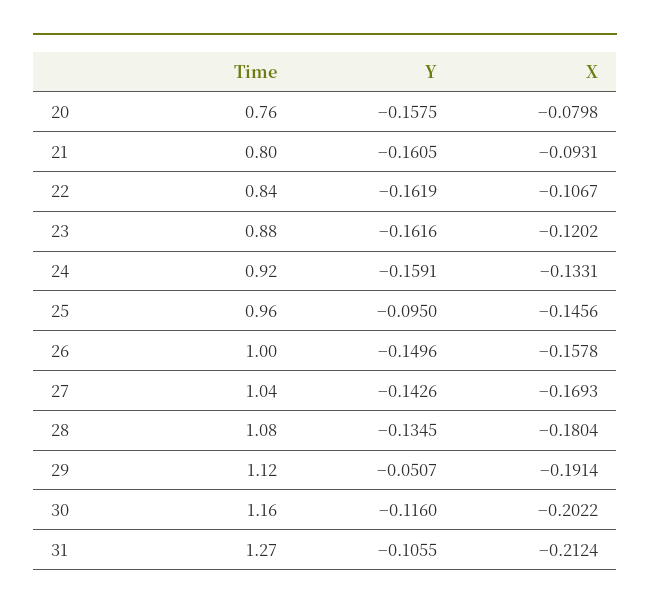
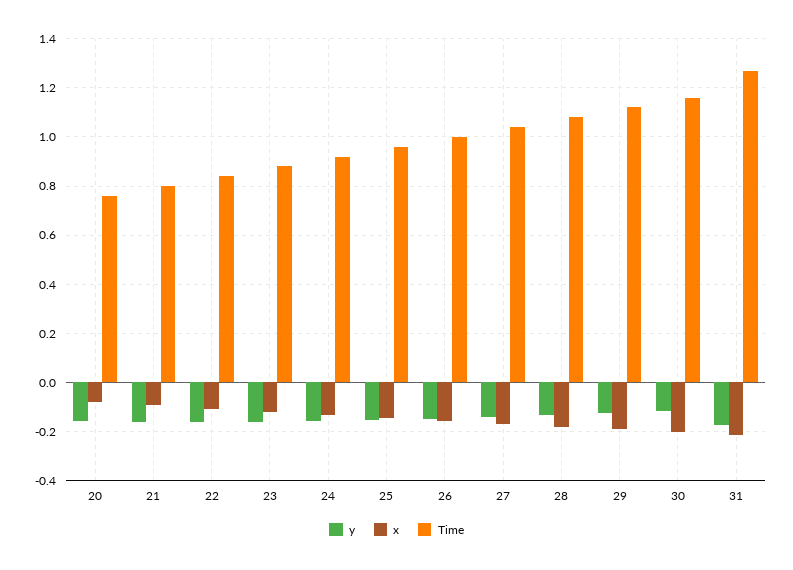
Y, 25: -0.095 -> -0.15
Y, 29: -0.0507 -> -0.125
Y, 31: -0.1055 -> -0.175

